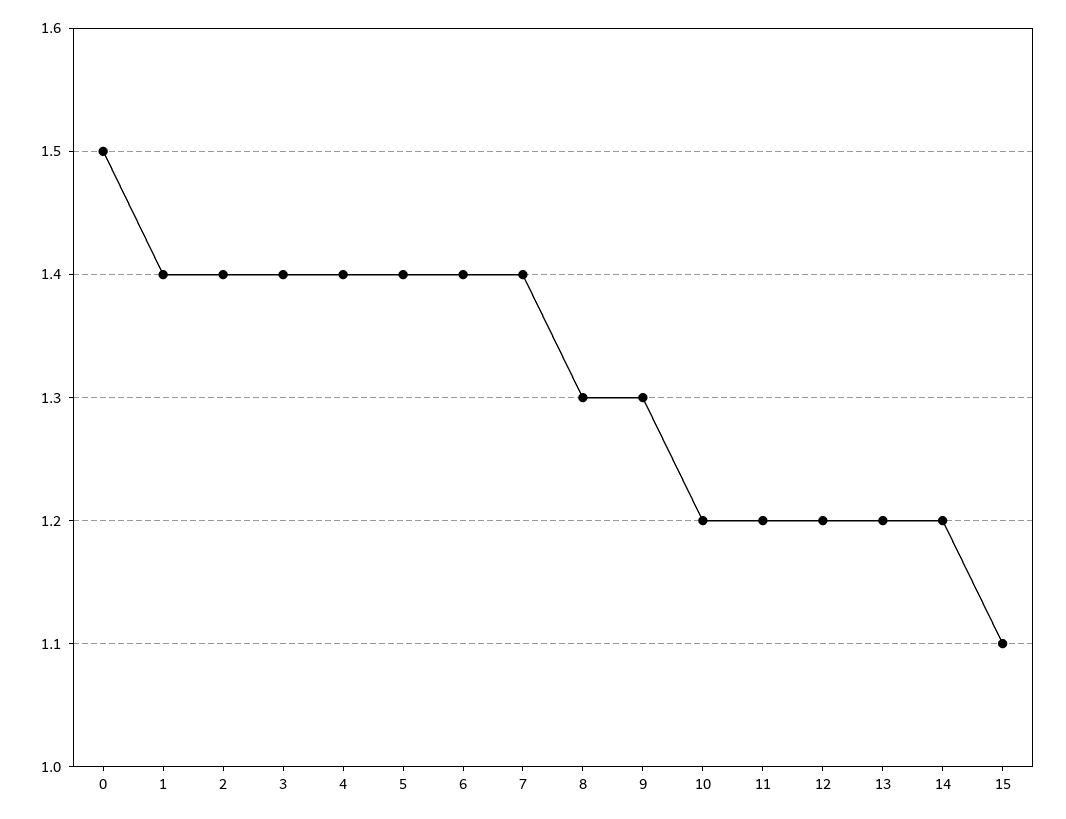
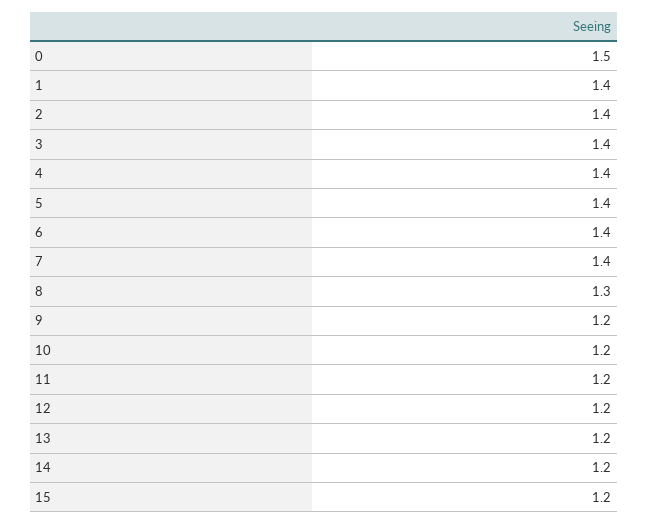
9: 1.3 -> 1.2
15: 1.1 -> 1.2

